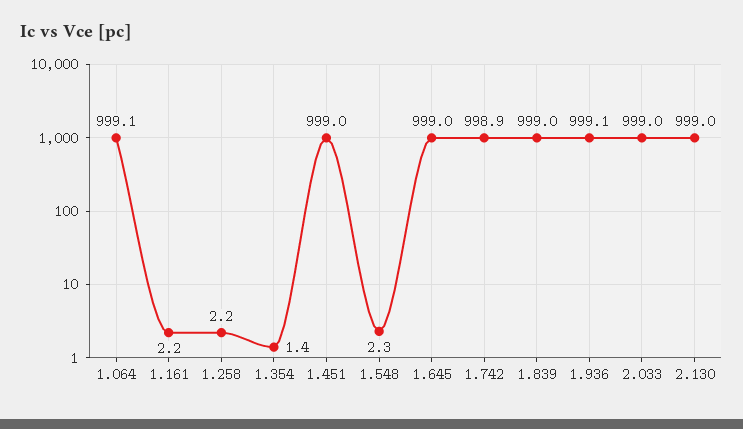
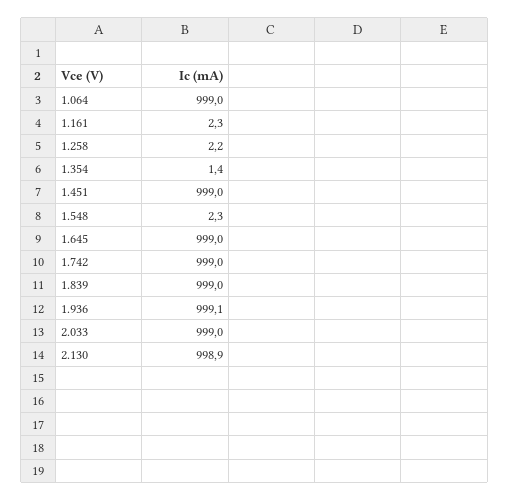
1.064: 999.1 -> 999
1.161: 2.2 -> 2.3
1.742: 998.9 -> 999
2.130: 999 -> 998.9

